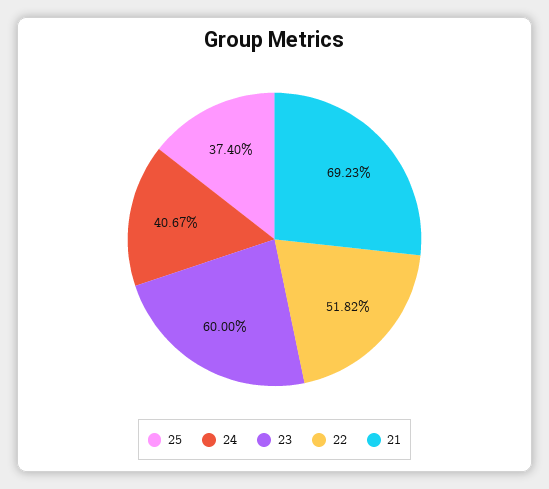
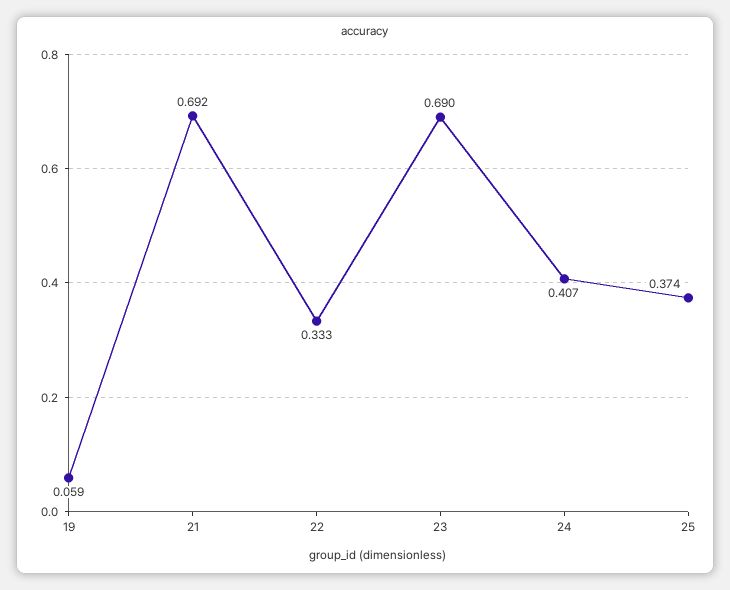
23: 0.6 -> 0.69
22: 0.5182 -> 0.333
19: none -> 0.059

